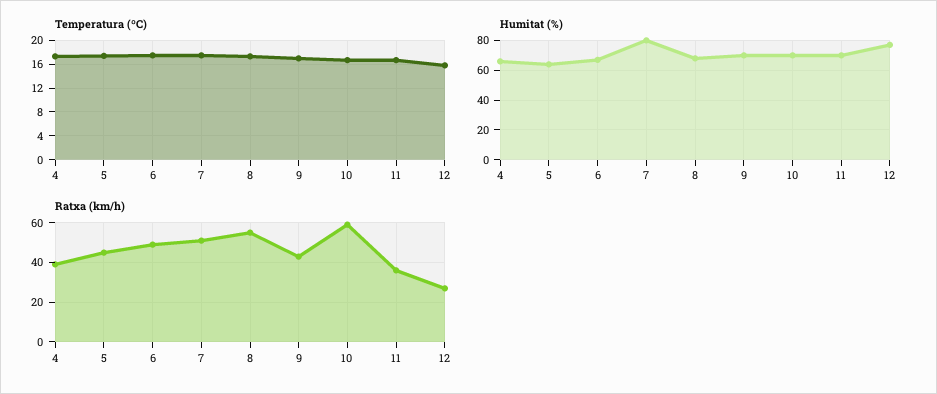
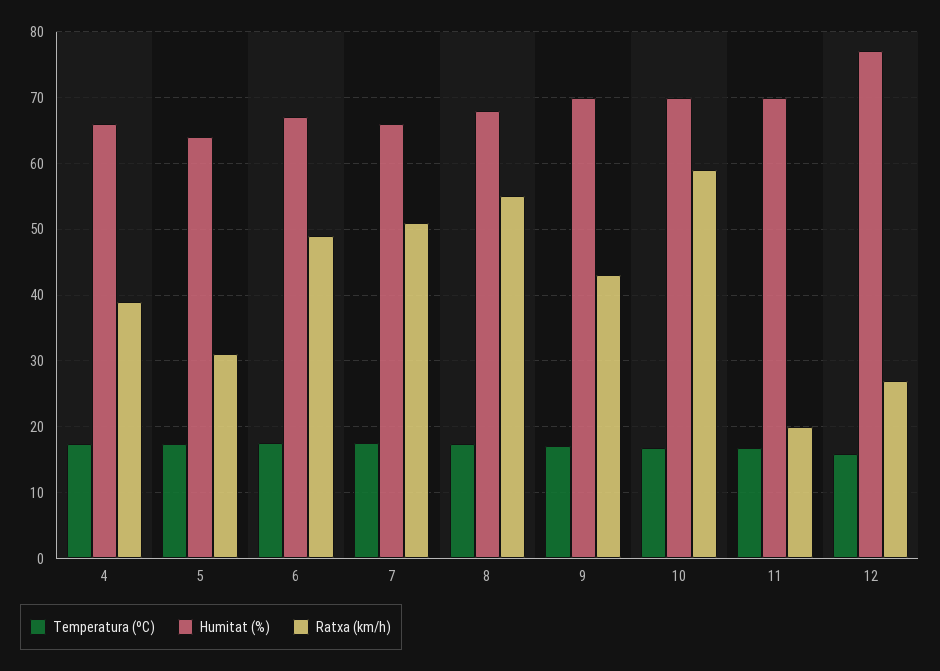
Humitat (%), 7: 80 -> 66
Ratxa (km/h), 5: 45 -> 31
Ratxa (km/h), 11: 35 -> 20

